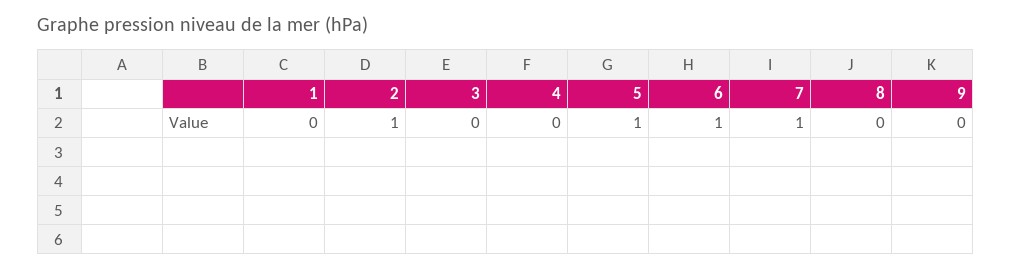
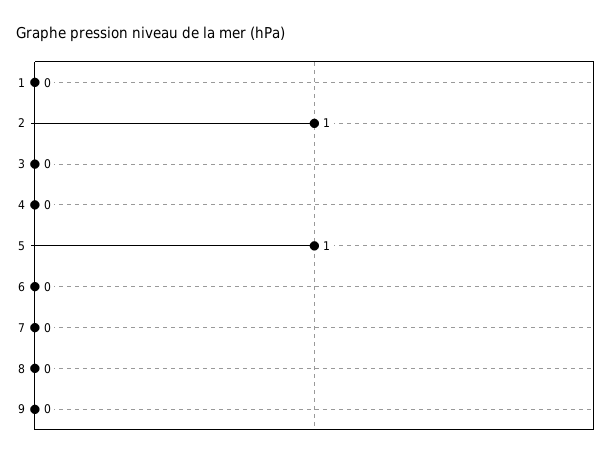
6: 1 -> 0
7: 1 -> 0

